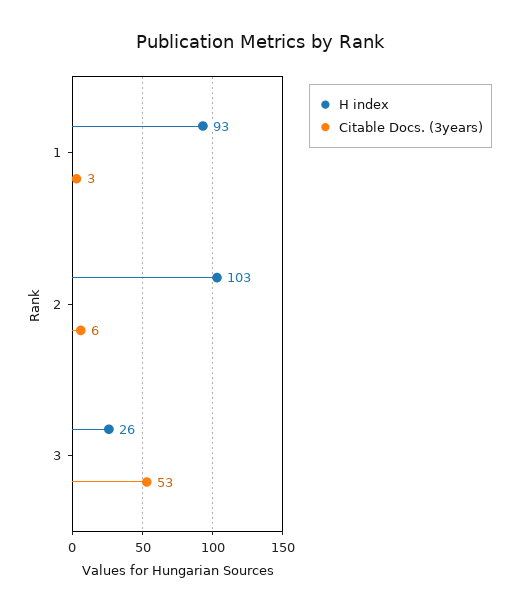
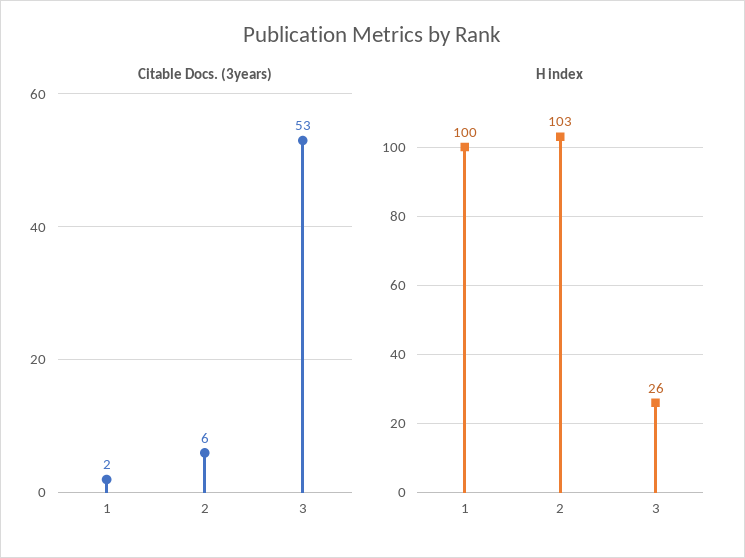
H index, 1: 93 -> 100
Citable Docs. (3years), 1: 3 -> 2

